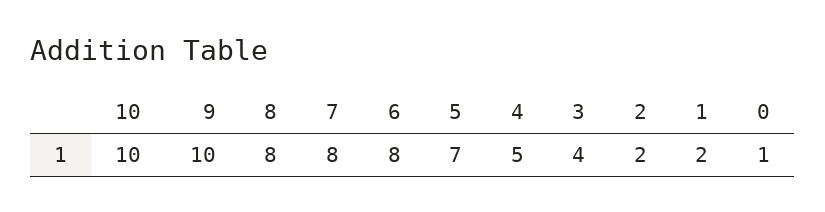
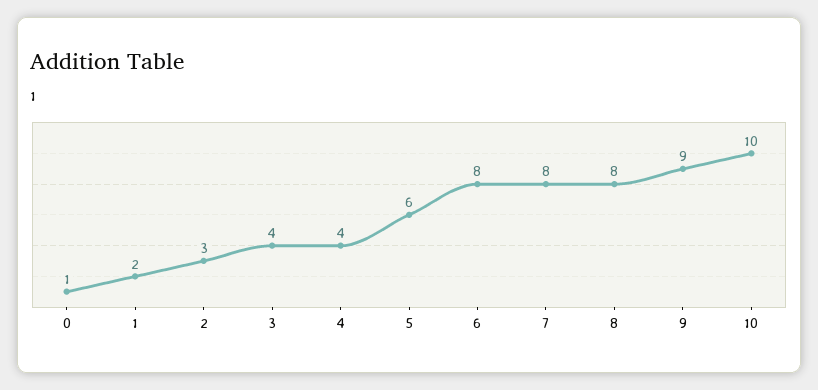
9: 10 -> 9
5: 7 -> 6
4: 5 -> 4
2: 2 -> 3

